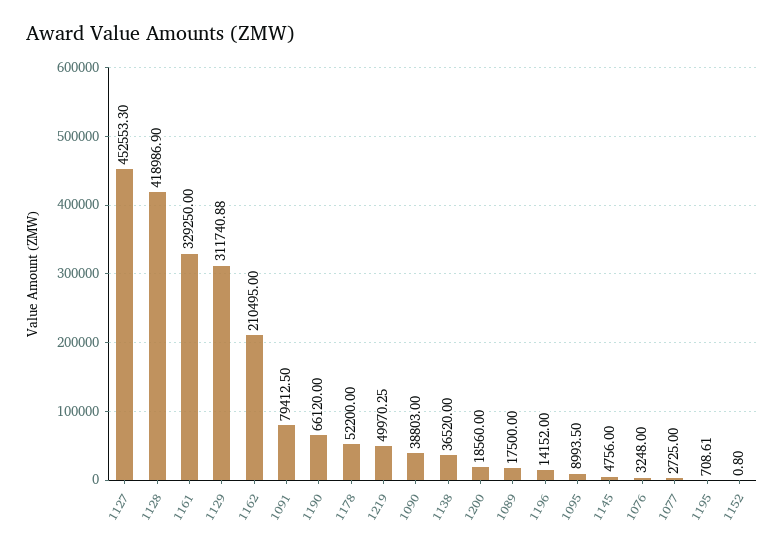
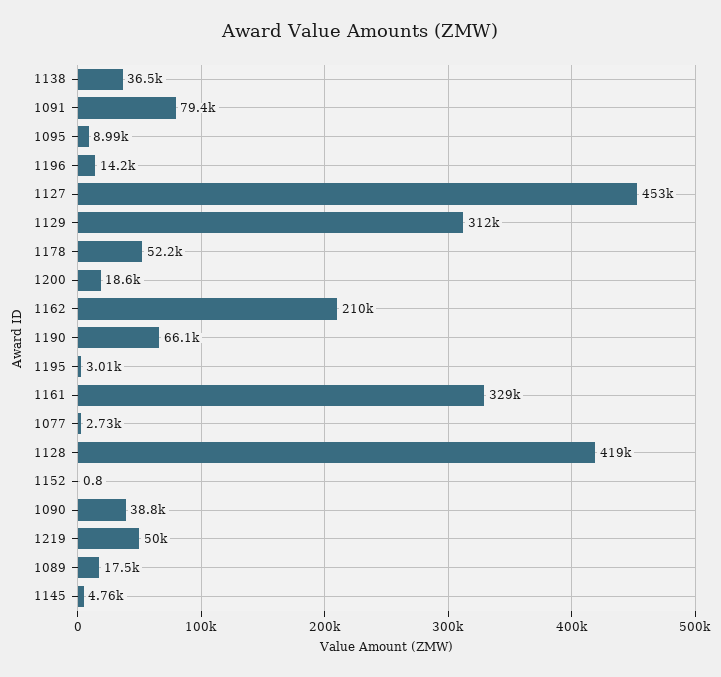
1076: 3248 -> none
1195: 708.61 -> 3010

